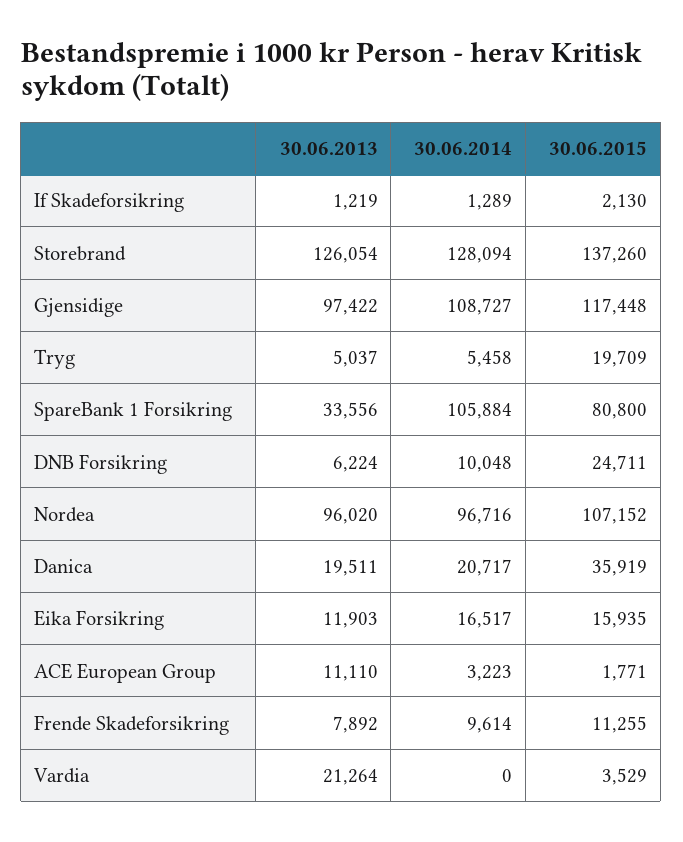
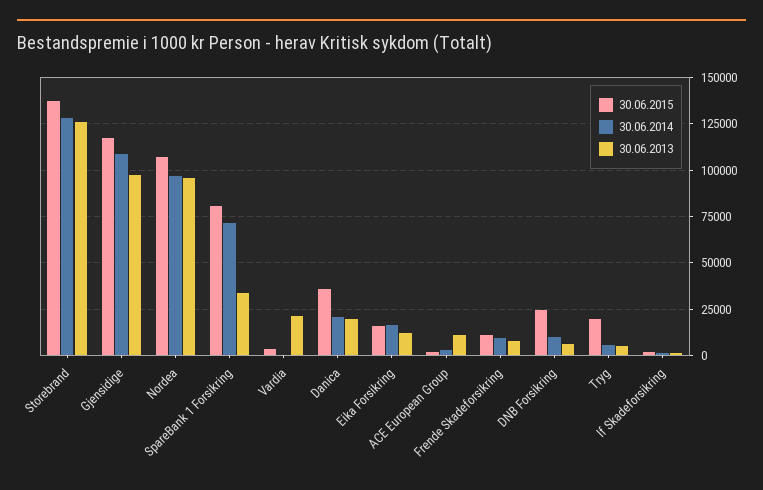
30.06.2014, SpareBank 1 Forsikring: 105884 -> 70000

